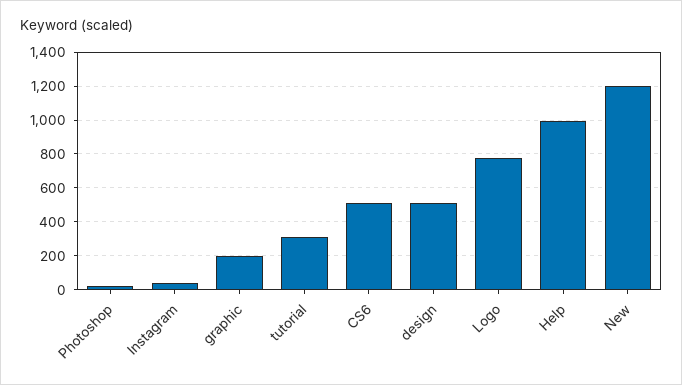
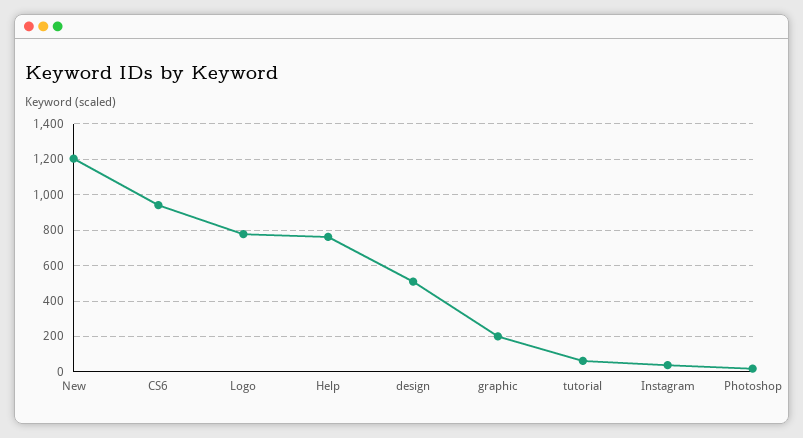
tutorial: 300 -> 50
CS6: 500 -> 950
Help: 1000 -> 750

